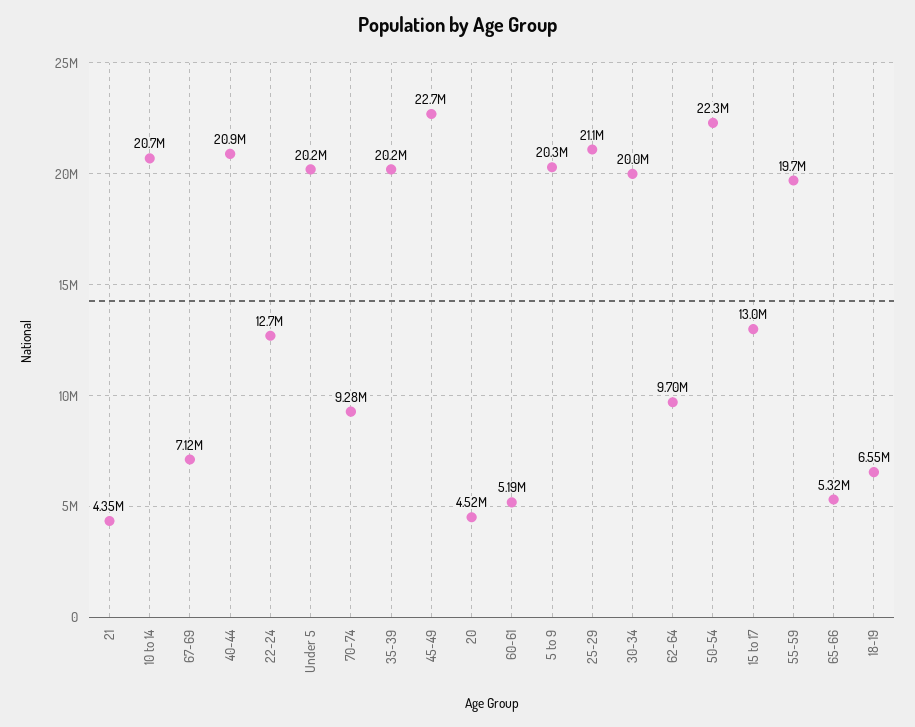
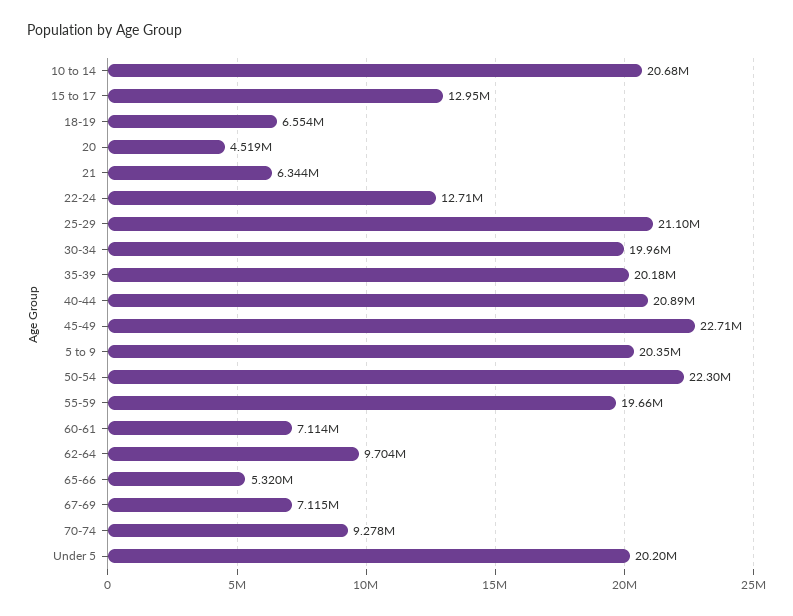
21: 4350000 -> 6344000
60-61: 5190000 -> 7114000

